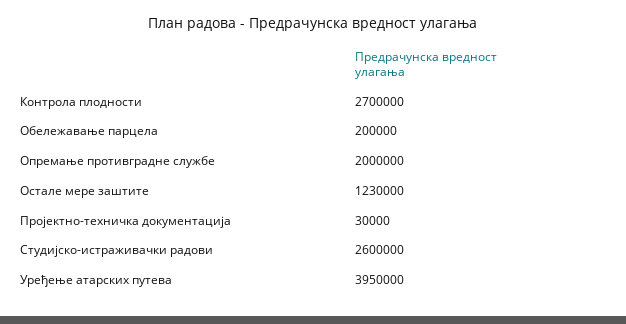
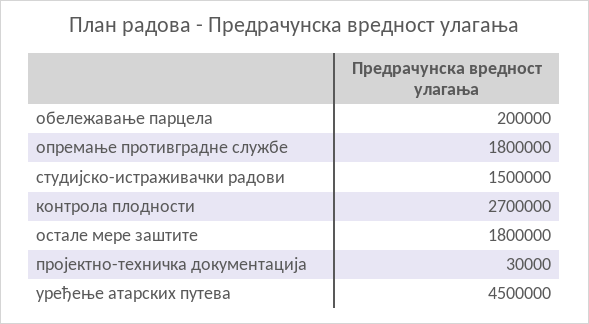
Опремање противградне службе: 2000000 -> 1800000
Остале мере заштите: 1230000 -> 1800000
Студијско-истраживачки радови: 2600000 -> 1500000
Уређење атарских путева: 3950000 -> 4500000

